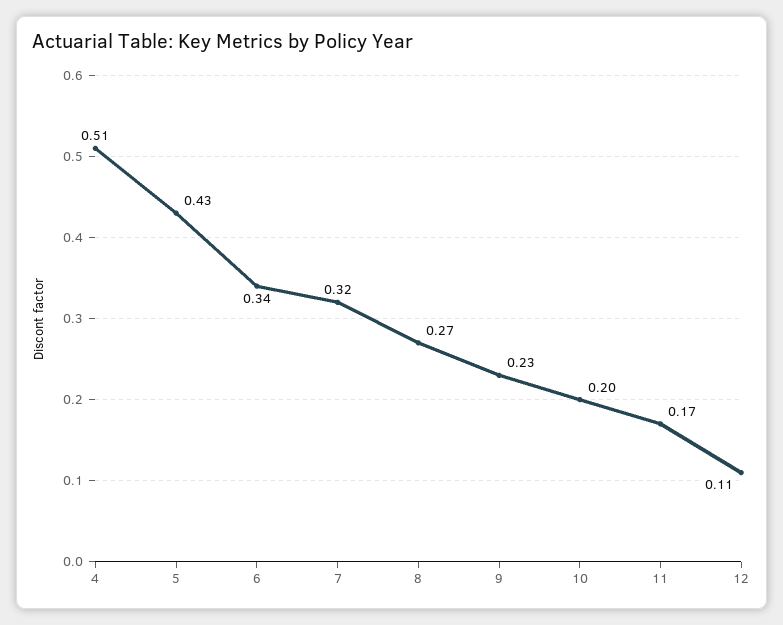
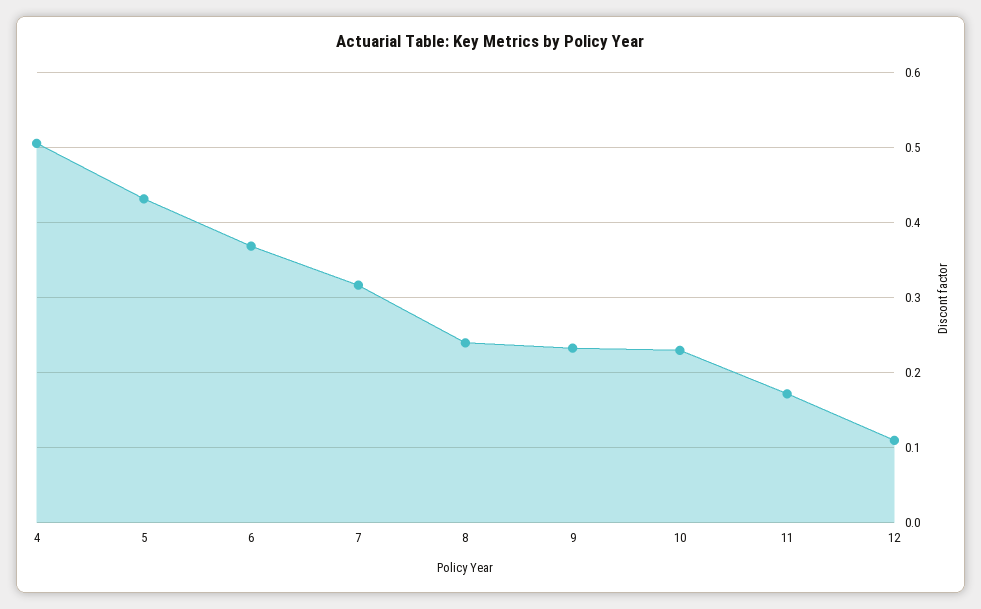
6: 0.34 -> 0.37
8: 0.27 -> 0.24
10: 0.2 -> 0.23

